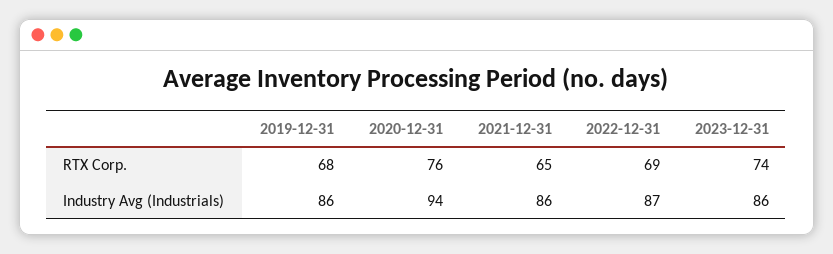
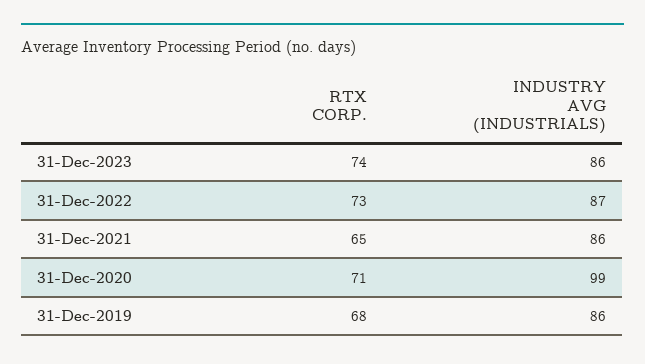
2020-12-31, RTX Corp.: 76 -> 71
2022-12-31, RTX Corp.: 69 -> 73
2020-12-31, Industry Avg (Industrials): 94 -> 99

